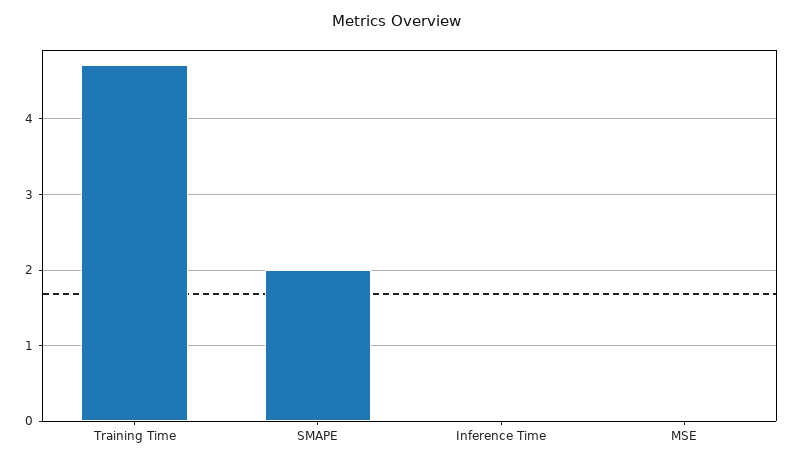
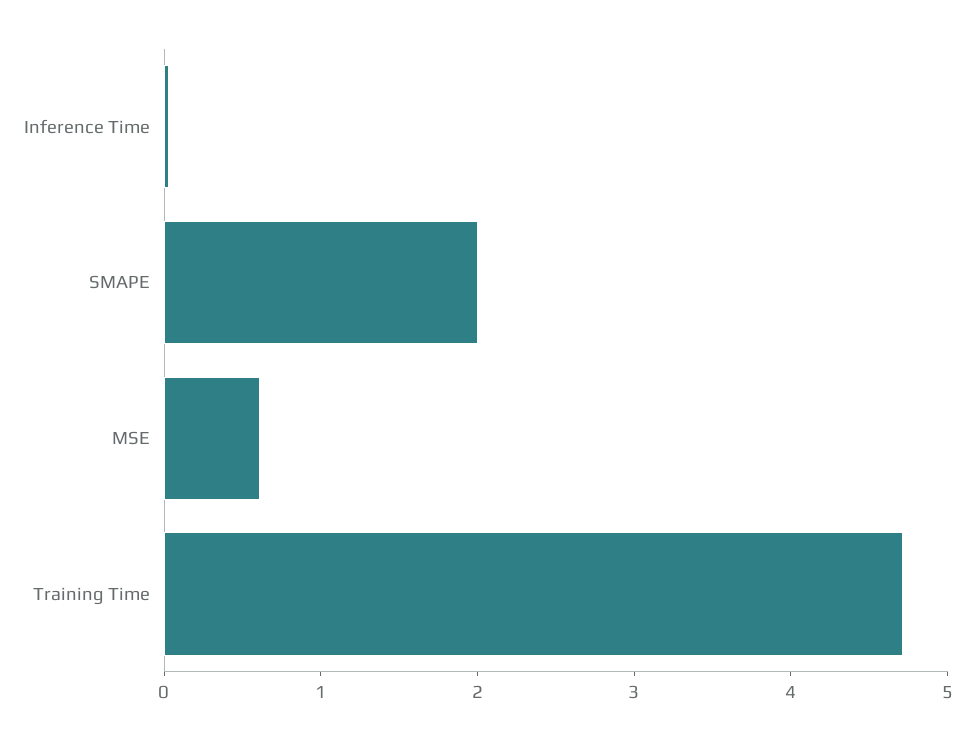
MSE: 0 -> 0.6

